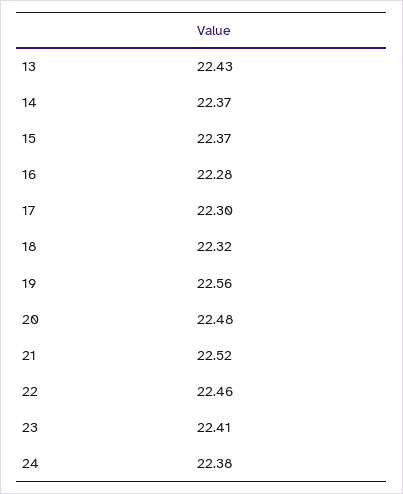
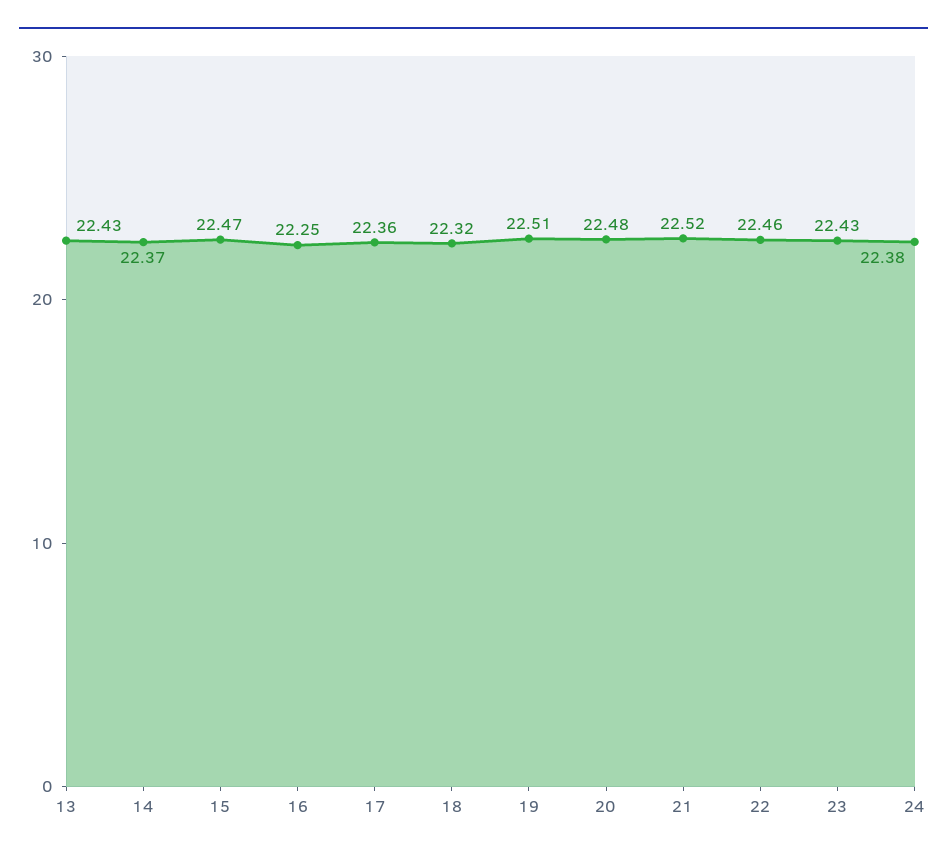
15: 22.37 -> 22.47
16: 22.28 -> 22.25
17: 22.3 -> 22.36
19: 22.56 -> 22.51
23: 22.41 -> 22.43

